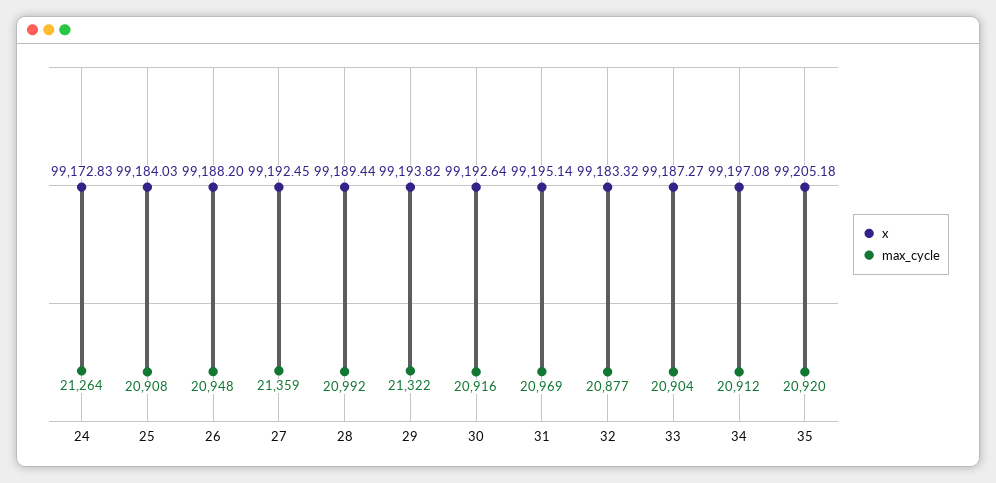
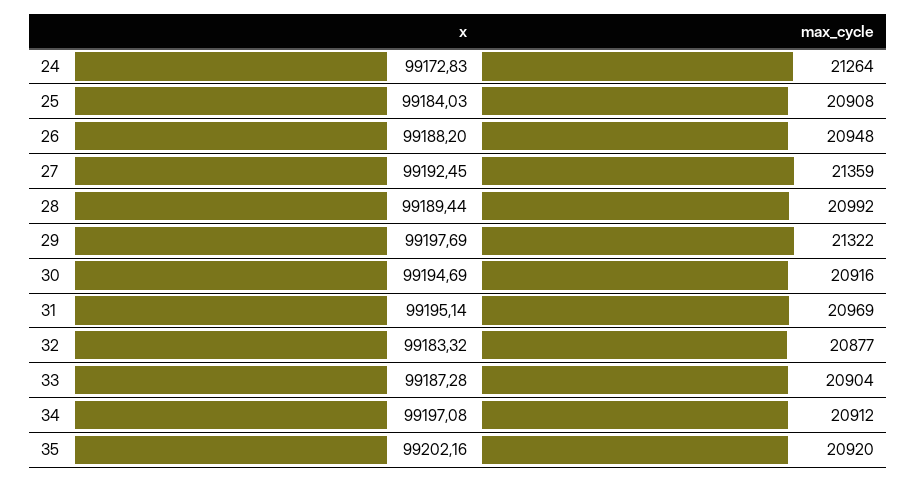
x, 29: 99193.82 -> 99197.69
x, 30: 99192.64 -> 99194.69
x, 33: 99187.27 -> 99187.28
x, 35: 99205.18 -> 99202.16

